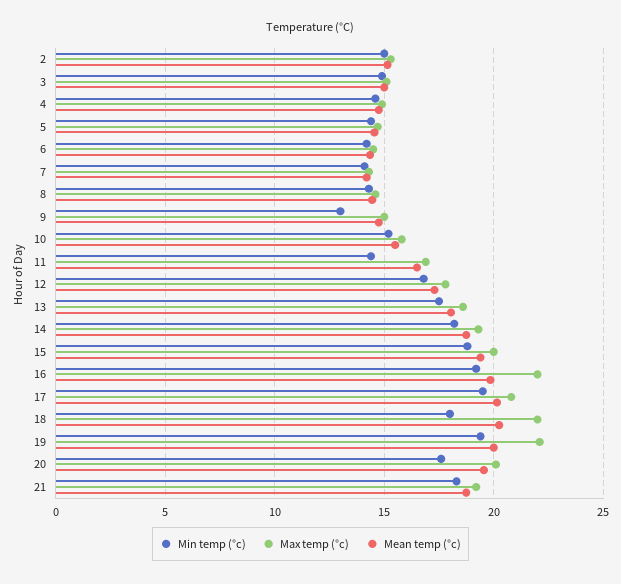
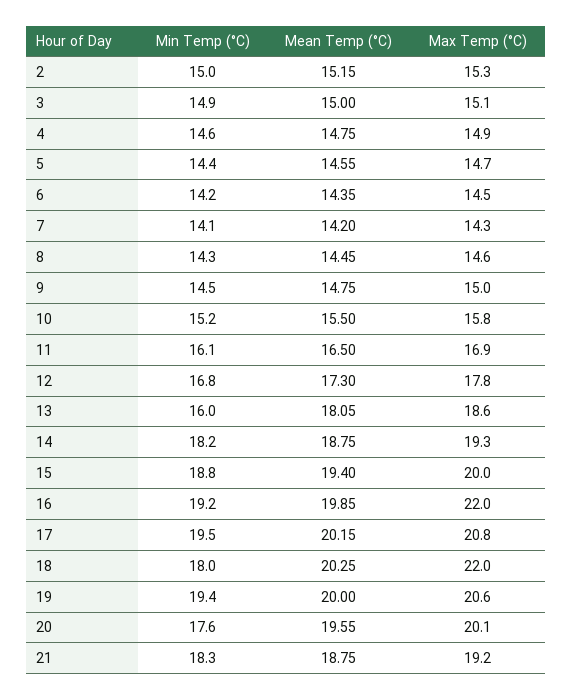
Min temp (°c), 9: 13 -> 14.5
Min temp (°c), 11: 14.5 -> 16.1
Min temp (°c), 13: 17.5 -> 16
Max temp (°c), 19: 22 -> 20.6

